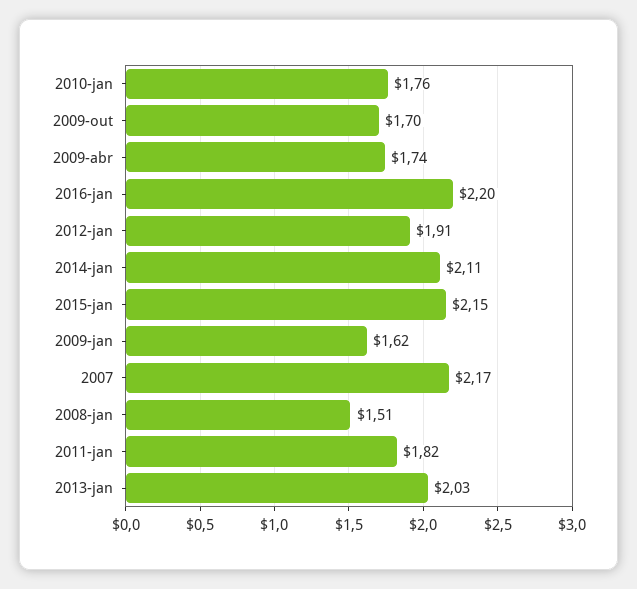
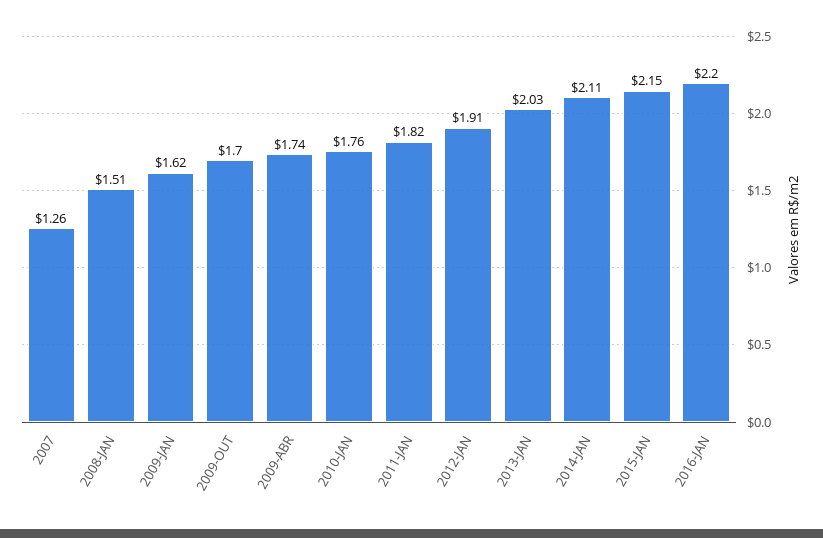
2007: 2.17 -> 1.26

